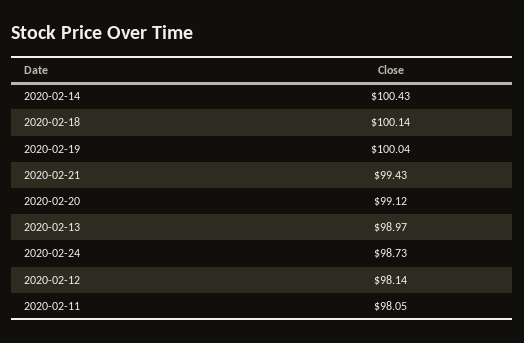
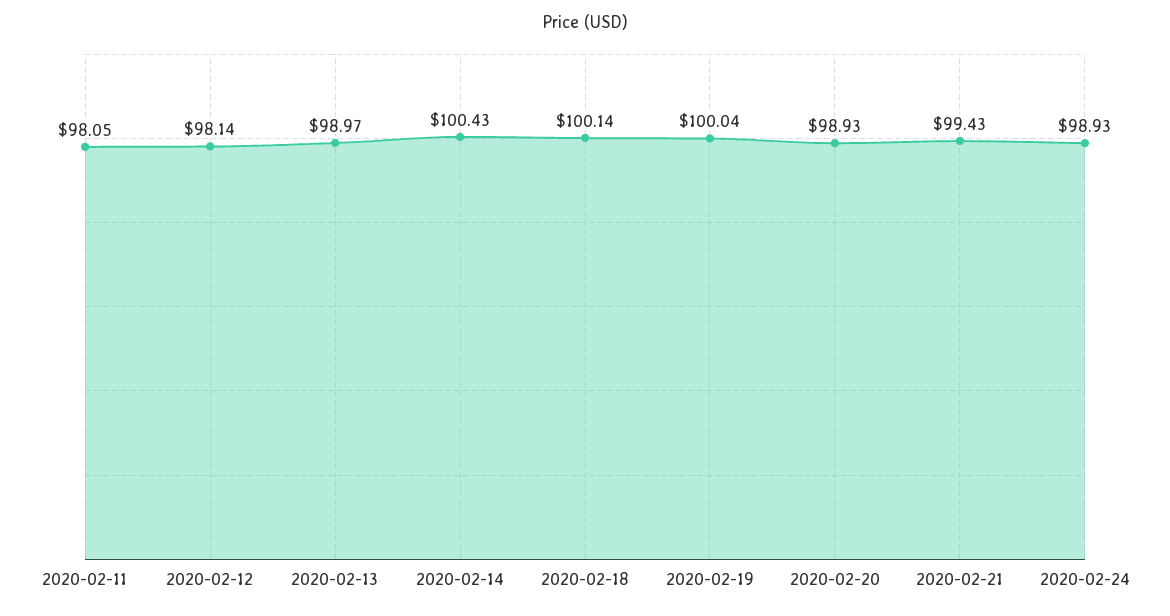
2020-02-20: 99.12 -> 98.93
2020-02-24: 98.73 -> 98.93

